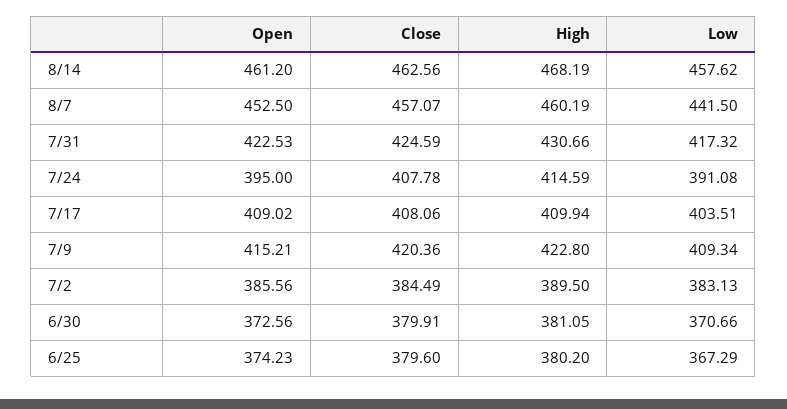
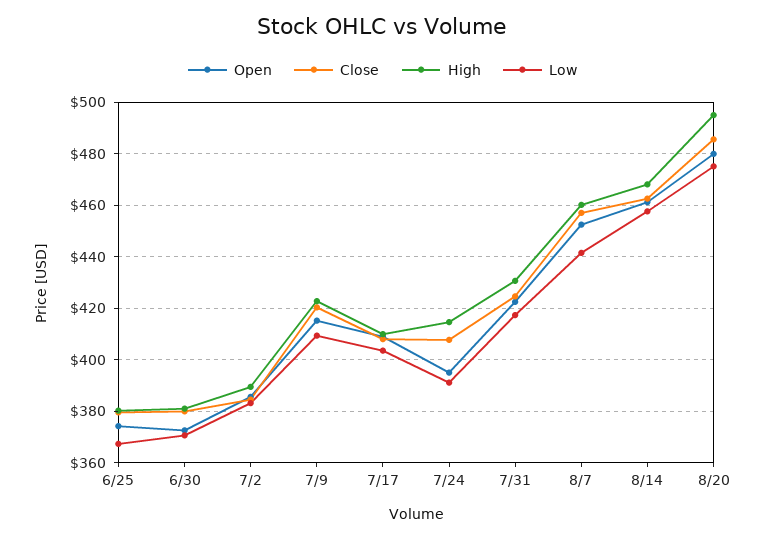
Open, 8/20: none -> 480
Close, 8/20: none -> 485
High, 8/20: none -> 495
Low, 8/20: none -> 475

